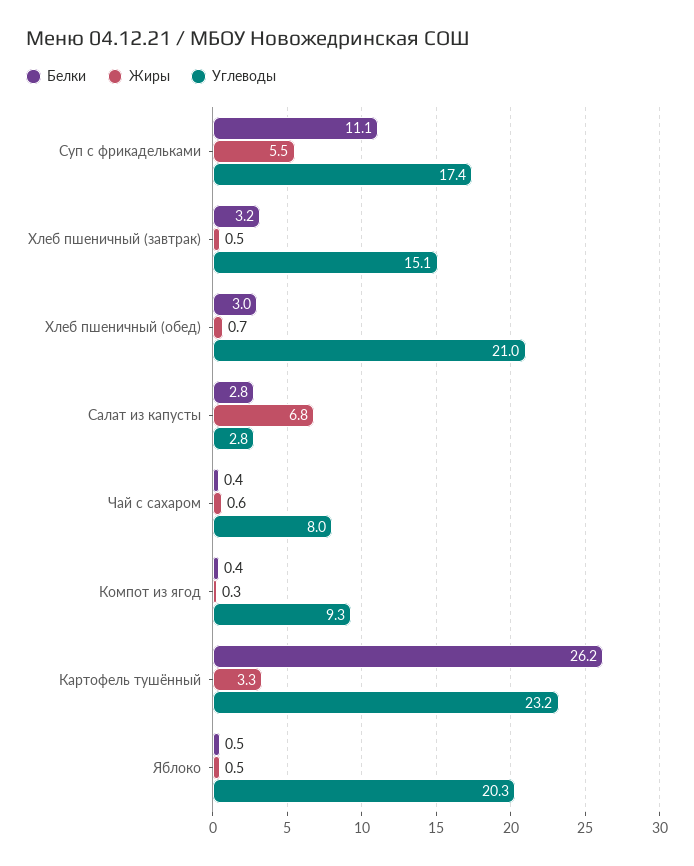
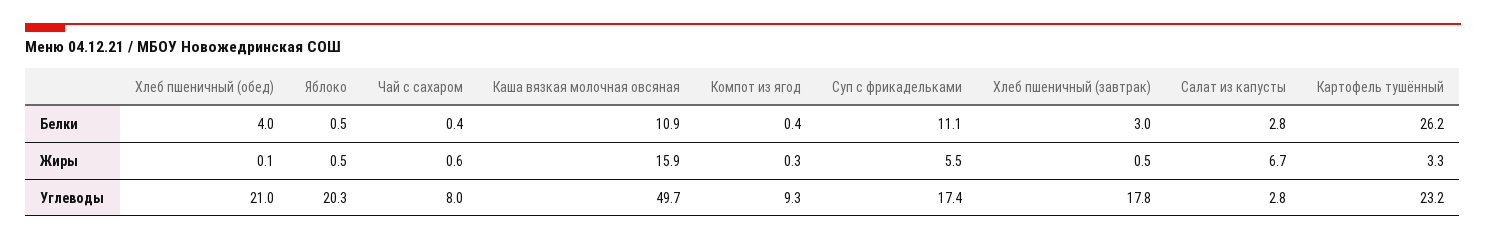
Белки, Хлеб пшеничный (завтрак): 3.2 -> 3
Углеводы, Хлеб пшеничный (завтрак): 15.1 -> 17.8
Белки, Хлеб пшеничный (обед): 3 -> 4
Жиры, Хлеб пшеничный (обед): 0.7 -> 0.1
Жиры, Салат из капусты: 6.8 -> 6.7
Белки, Каша вязкая молочная овсяная: none -> 10.9
Жиры, Каша вязкая молочная овсяная: none -> 15.9
Углеводы, Каша вязкая молочная овсяная: none -> 49.7

